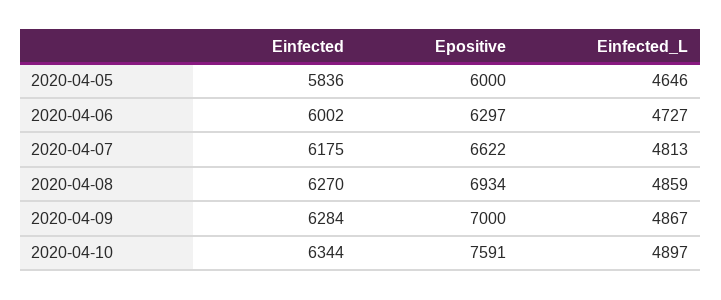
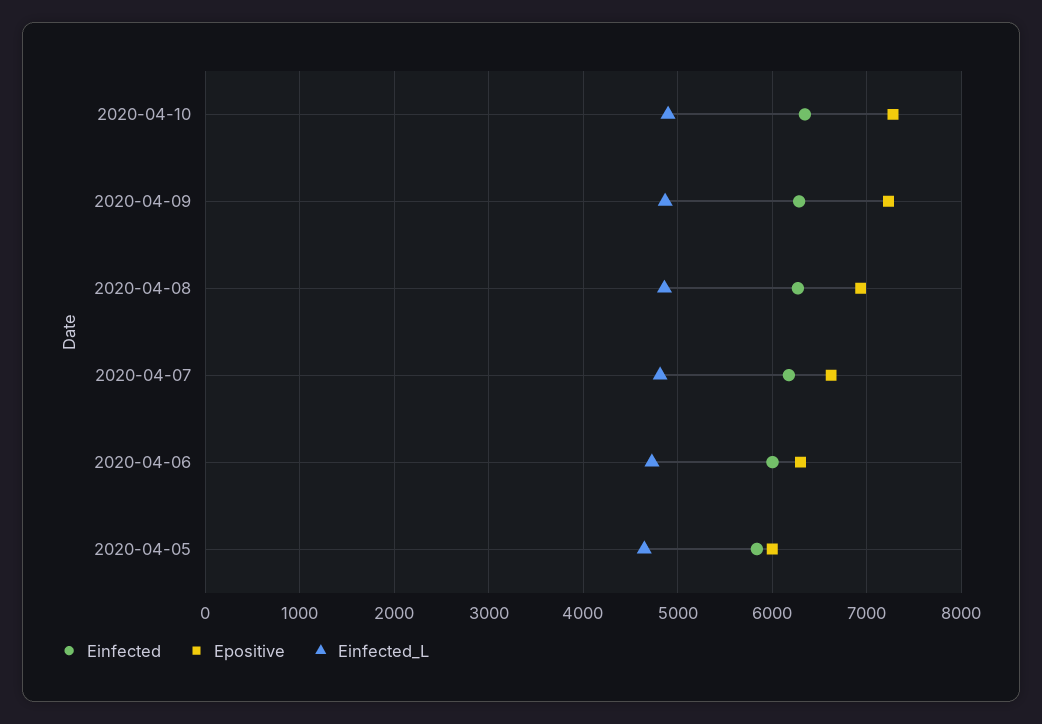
Epositive, 2020-04-09: 7000 -> 7200
Epositive, 2020-04-10: 7591 -> 7300

